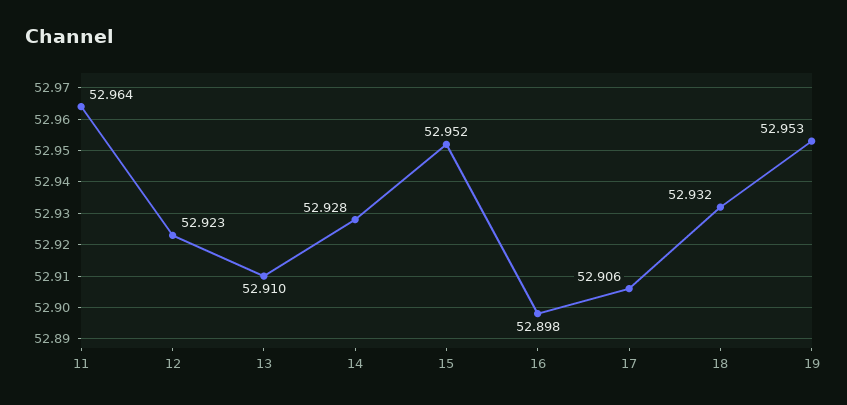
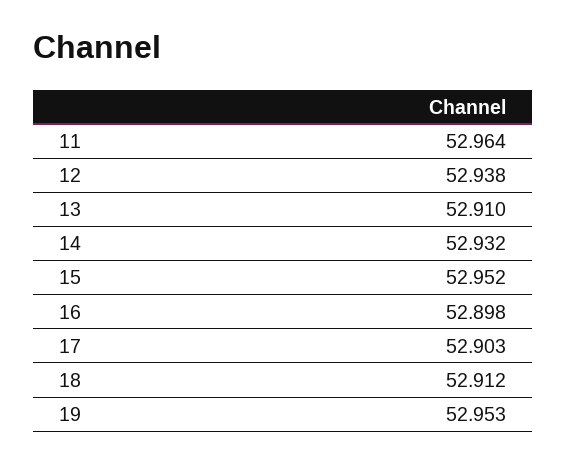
12: 52.923 -> 52.938
14: 52.928 -> 52.932
17: 52.906 -> 52.903
18: 52.932 -> 52.912

